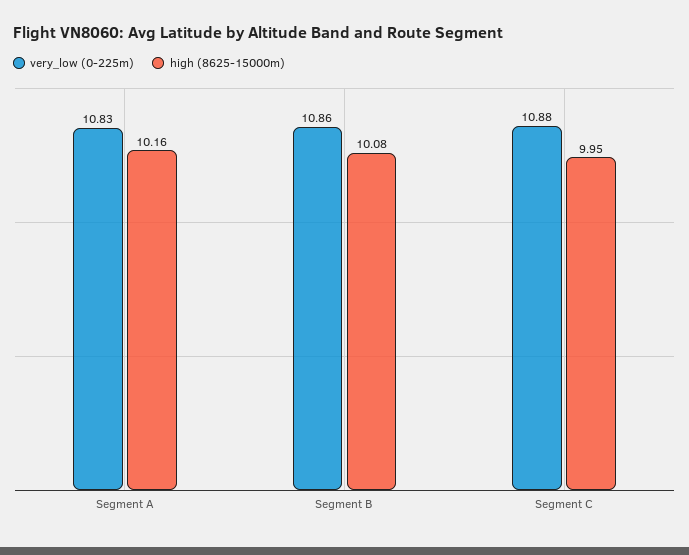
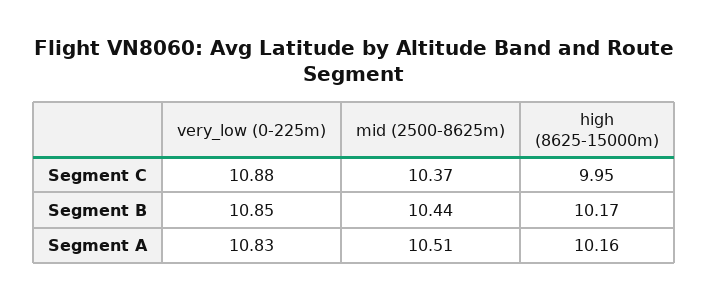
very_low (0-225m), Segment B: 10.86 -> 10.85
high (8625-15000m), Segment B: 10.08 -> 10.17
mid (2500-8625m), Segment C: none -> 10.37
mid (2500-8625m), Segment B: none -> 10.44
mid (2500-8625m), Segment A: none -> 10.51

